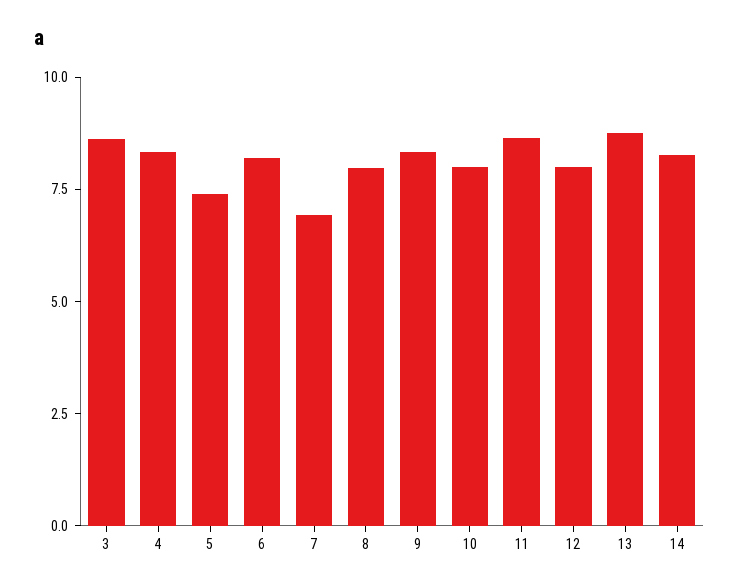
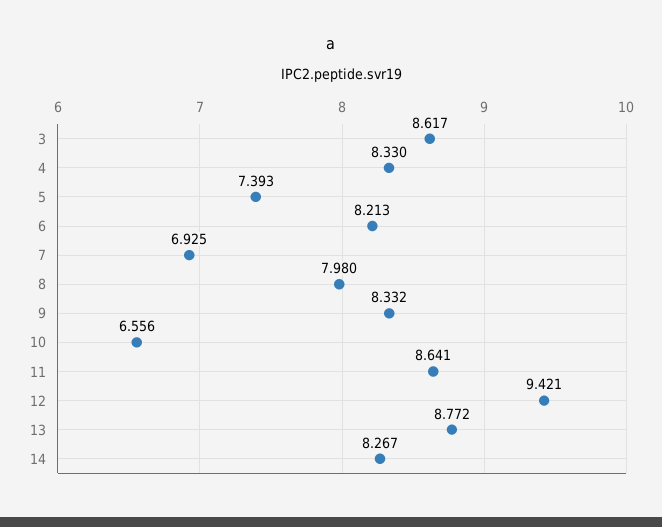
10: 8 -> 6.556
12: 8 -> 9.421

